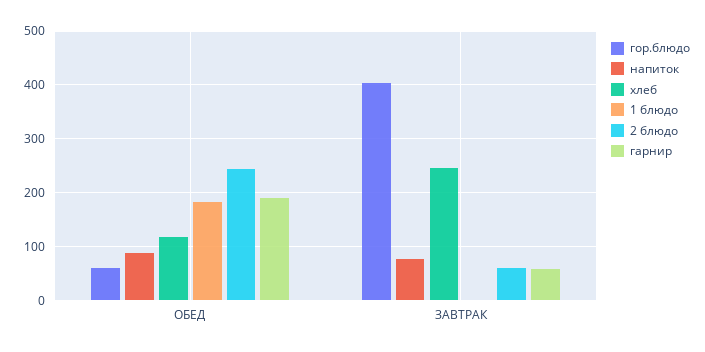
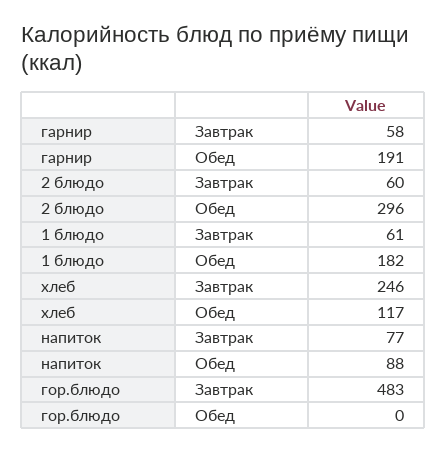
гор.блюдо, ОБЕД: 60 -> 0
2 блюдо, ОБЕД: 240 -> 296
гор.блюдо, ЗАВТРАК: 400 -> 483
1 блюдо, ЗАВТРАК: 0 -> 61

